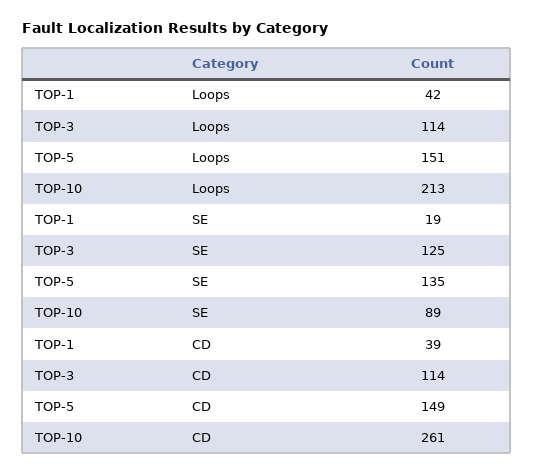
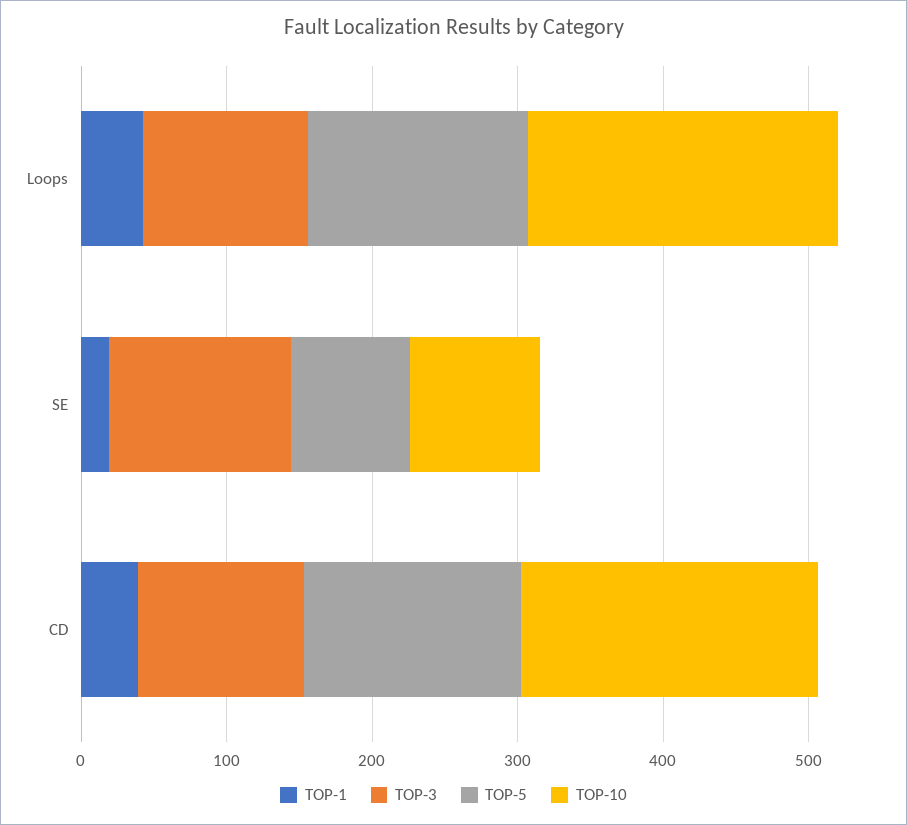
TOP-5, SE: 135 -> 80
TOP-10, CD: 261 -> 200

